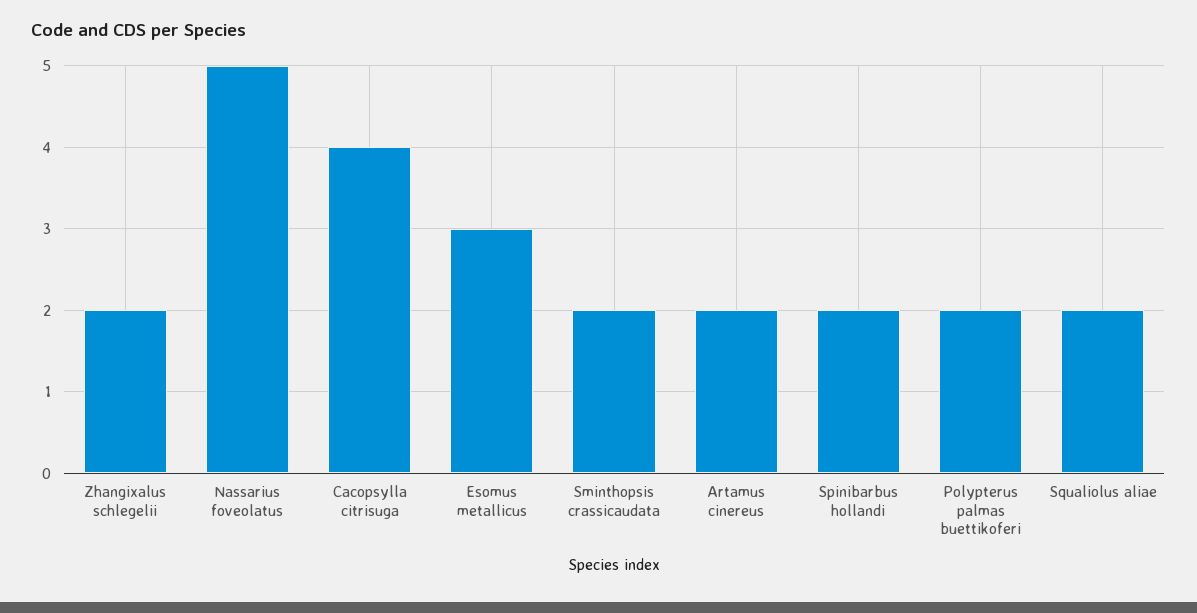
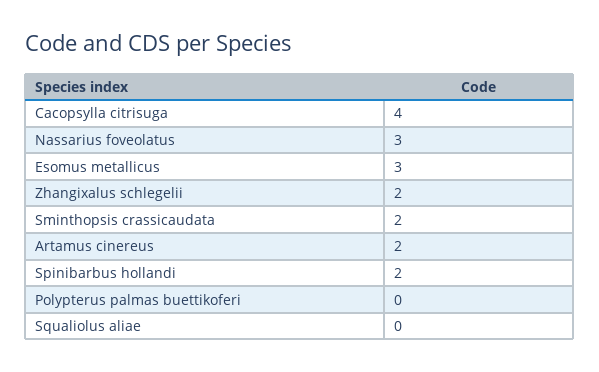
Nassarius foveolatus: 5 -> 3
Polypterus palmas buettikoferi: 2 -> 0
Squaliolus aliae: 2 -> 0

